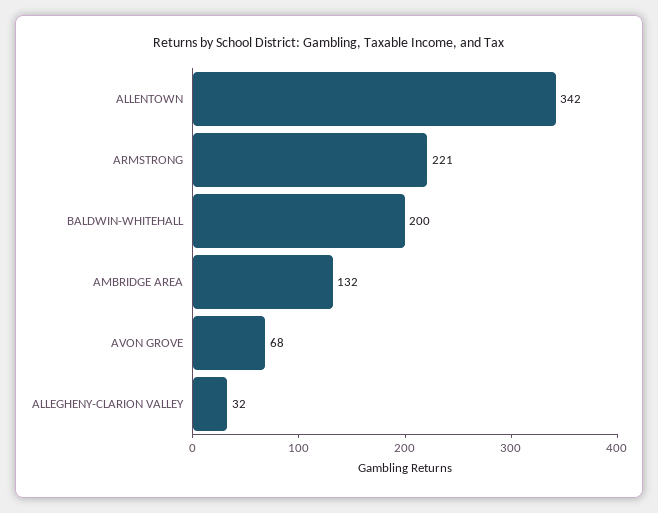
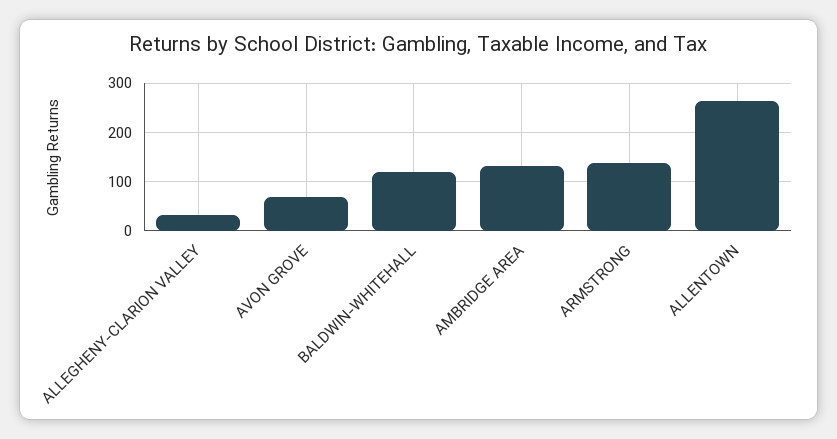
ALLENTOWN: 342 -> 260
ARMSTRONG: 221 -> 140
BALDWIN-WHITEHALL: 200 -> 120

